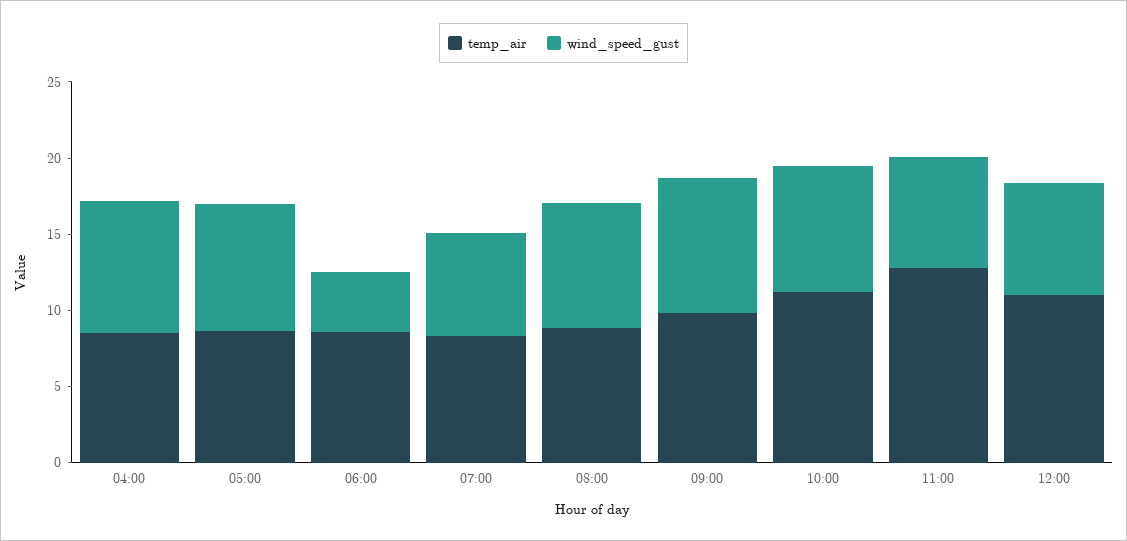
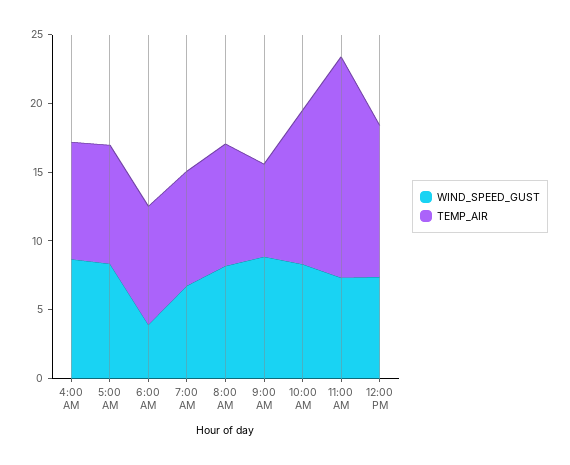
temp_air, 09:00: 10 -> 7
temp_air, 11:00: 13 -> 16

